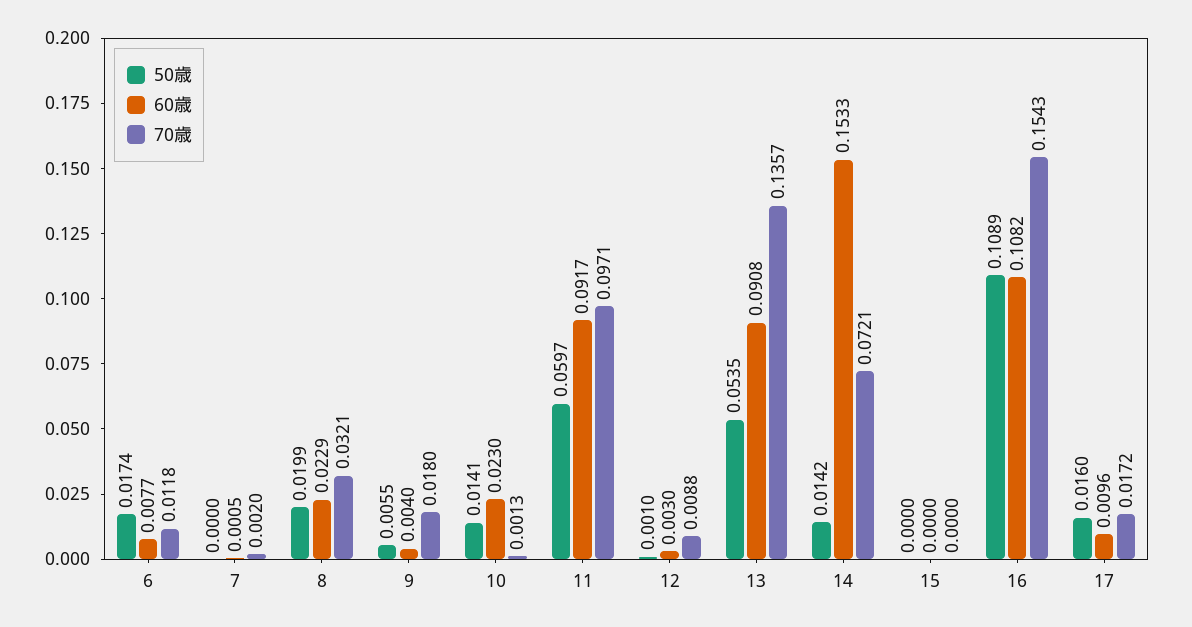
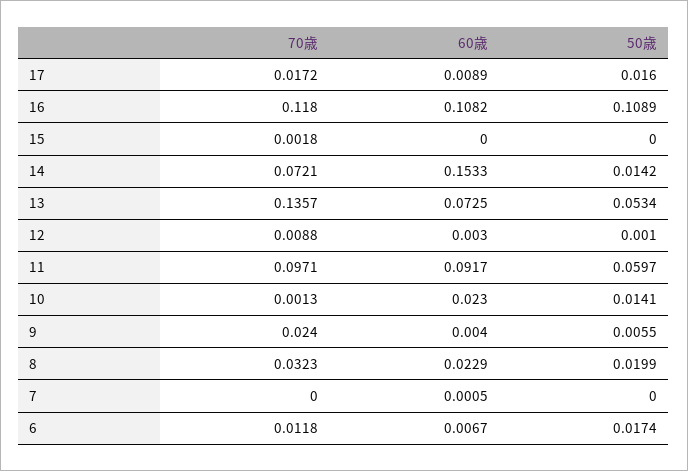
60歳, 6: 0.0077 -> 0.0067
70歳, 7: 0.002 -> 0
70歳, 8: 0.0321 -> 0.0323
70歳, 9: 0.018 -> 0.024
50歳, 13: 0.0535 -> 0.0534
60歳, 13: 0.0908 -> 0.0725
70歳, 15: 0 -> 0.0018
70歳, 16: 0.1543 -> 0.118
60歳, 17: 0.0096 -> 0.0089

